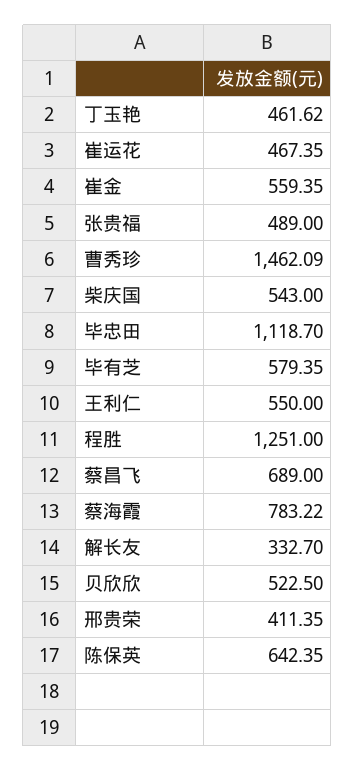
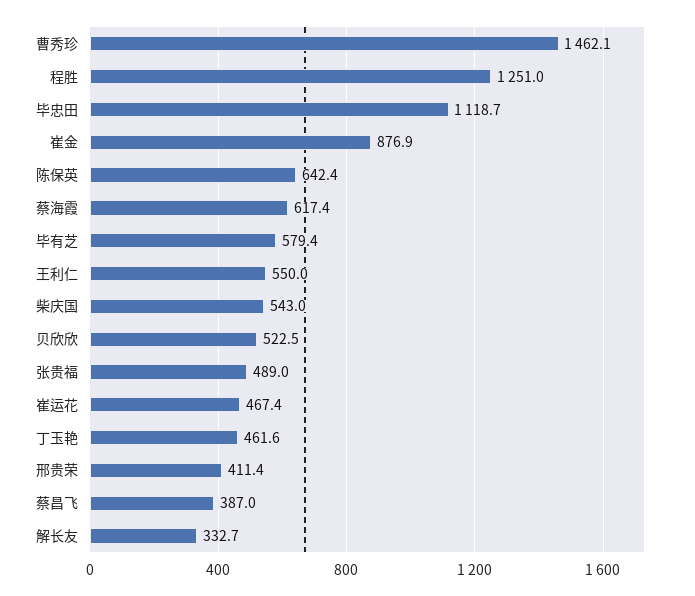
崔金: 559.35 -> 876.9
蔡昌飞: 689 -> 387
蔡海霞: 783.22 -> 617.4

